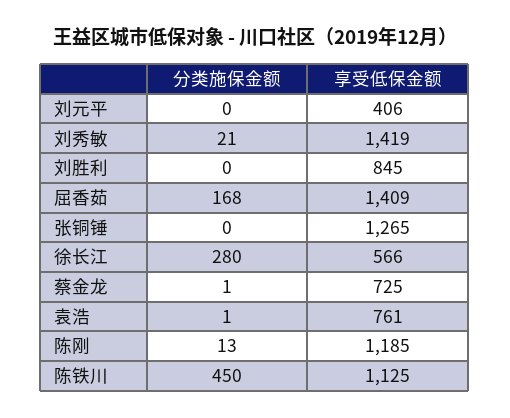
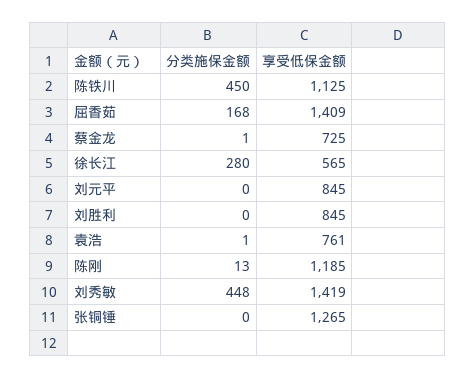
享受低保金额, 刘元平: 406 -> 845
分类施保金额, 刘秀敏: 21 -> 448
享受低保金额, 徐长江: 566 -> 565

